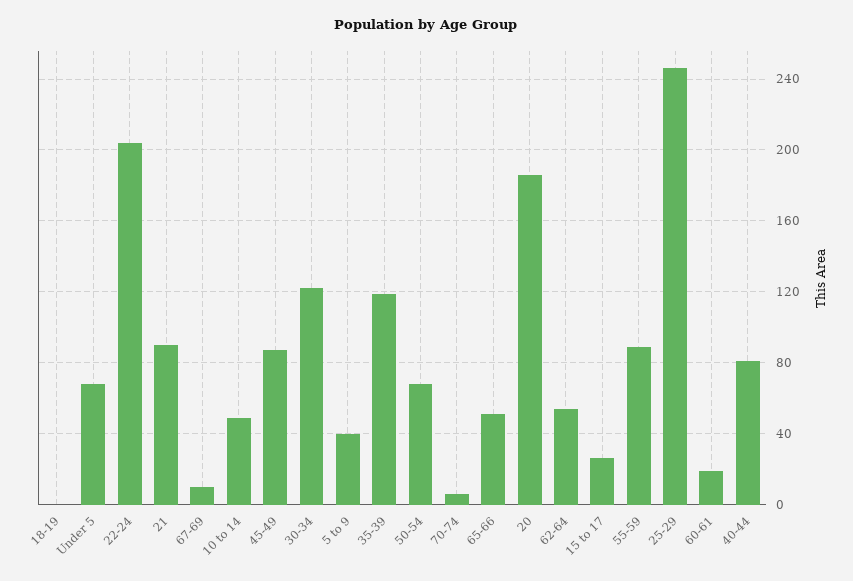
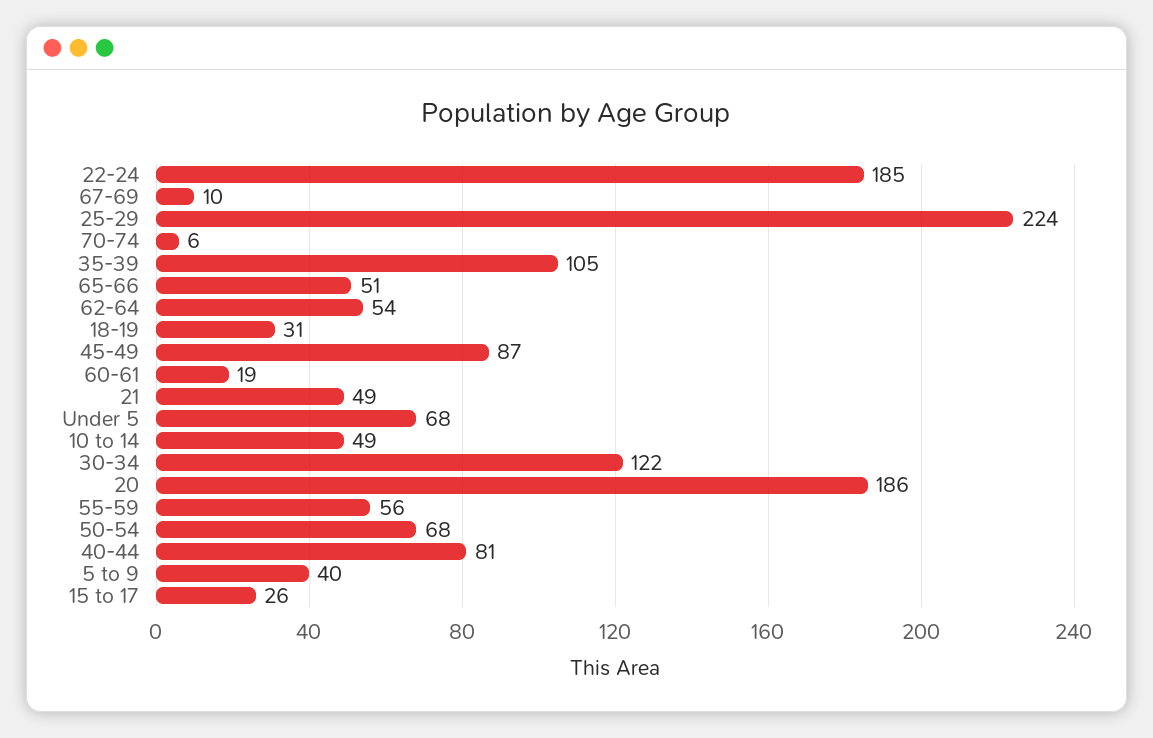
18-19: 0 -> 31
22-24: 205 -> 185
21: 90 -> 49
35-39: 120 -> 105
55-59: 90 -> 56
25-29: 245 -> 224

